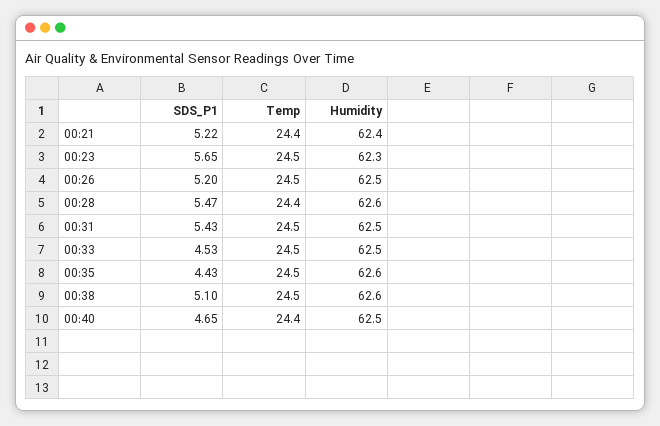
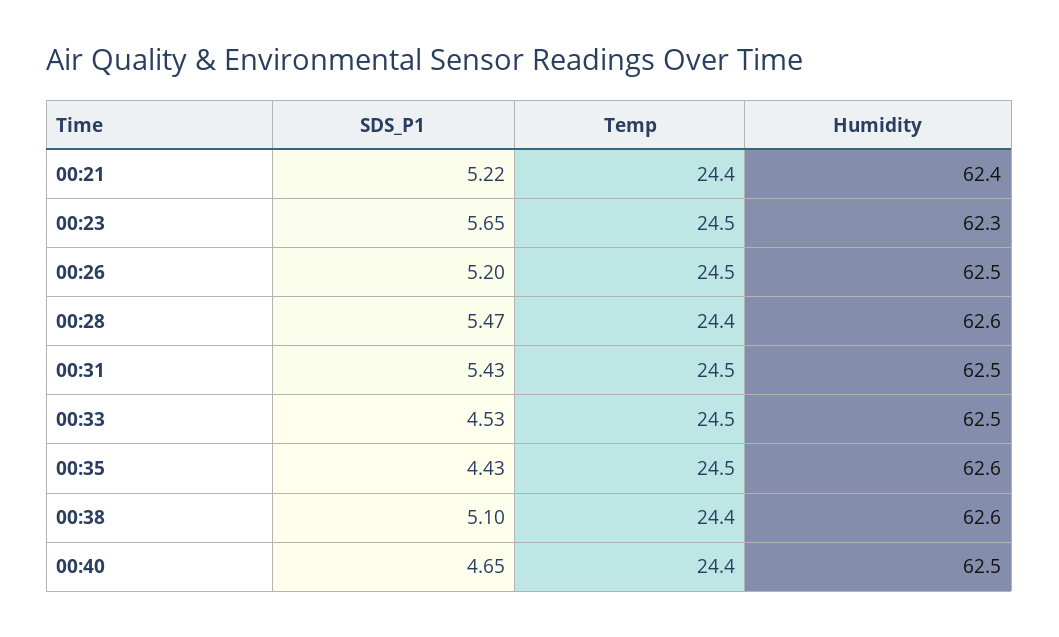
Temp, 00:38: 24.5 -> 24.4

